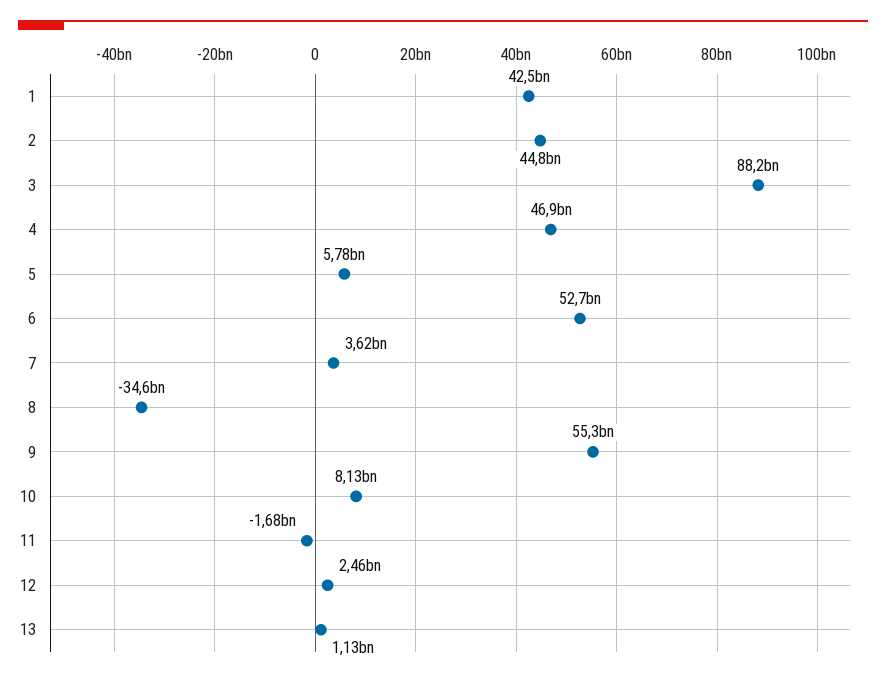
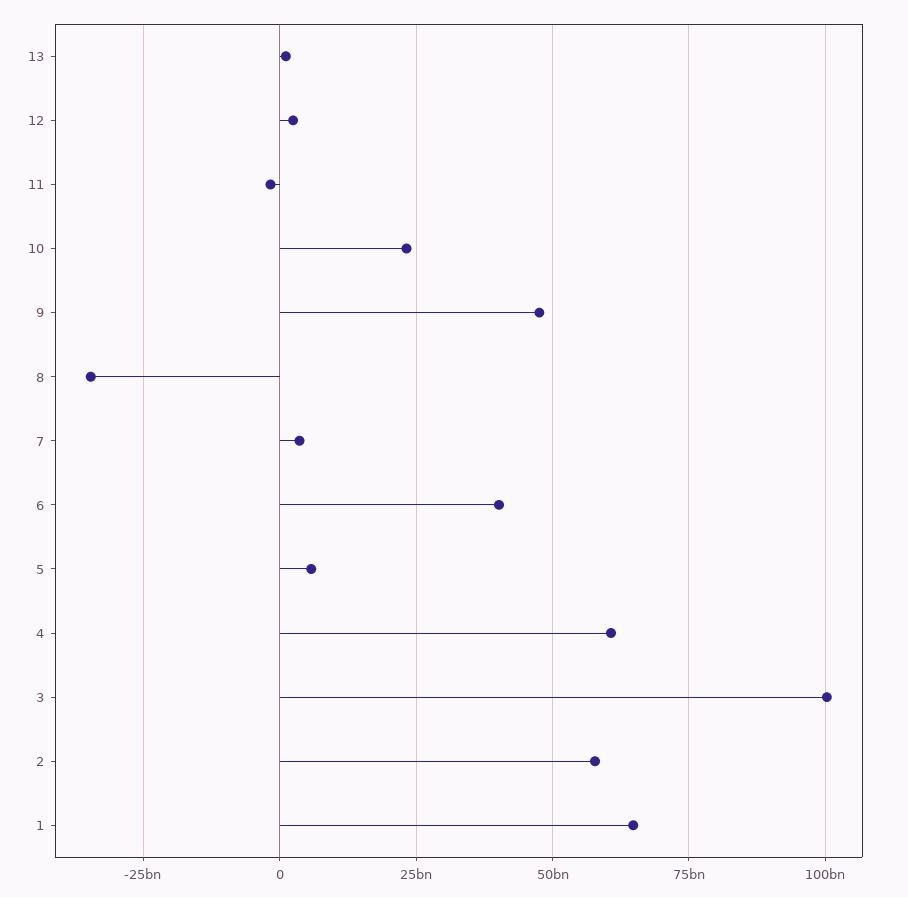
1: 42500000000 -> 65000000000
2: 44800000000 -> 57500000000
3: 88200000000 -> 100000000000
4: 46900000000 -> 60000000000
6: 52700000000 -> 40000000000
9: 55300000000 -> 47500000000
10: 8130000000 -> 22500000000

